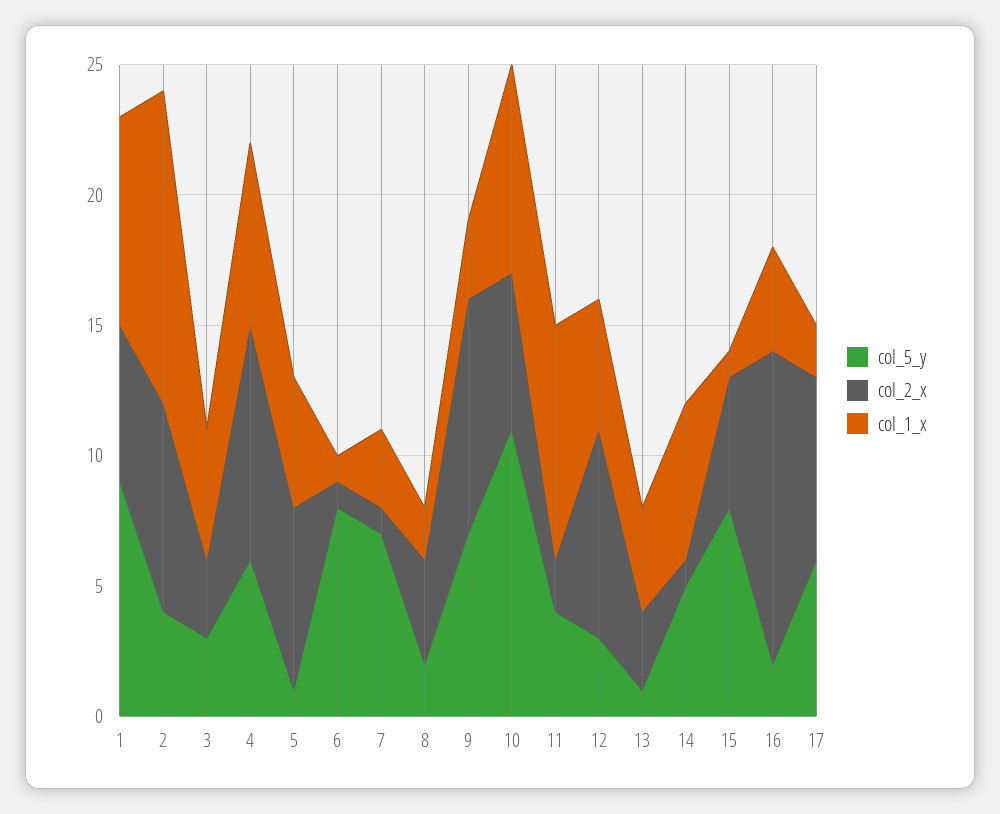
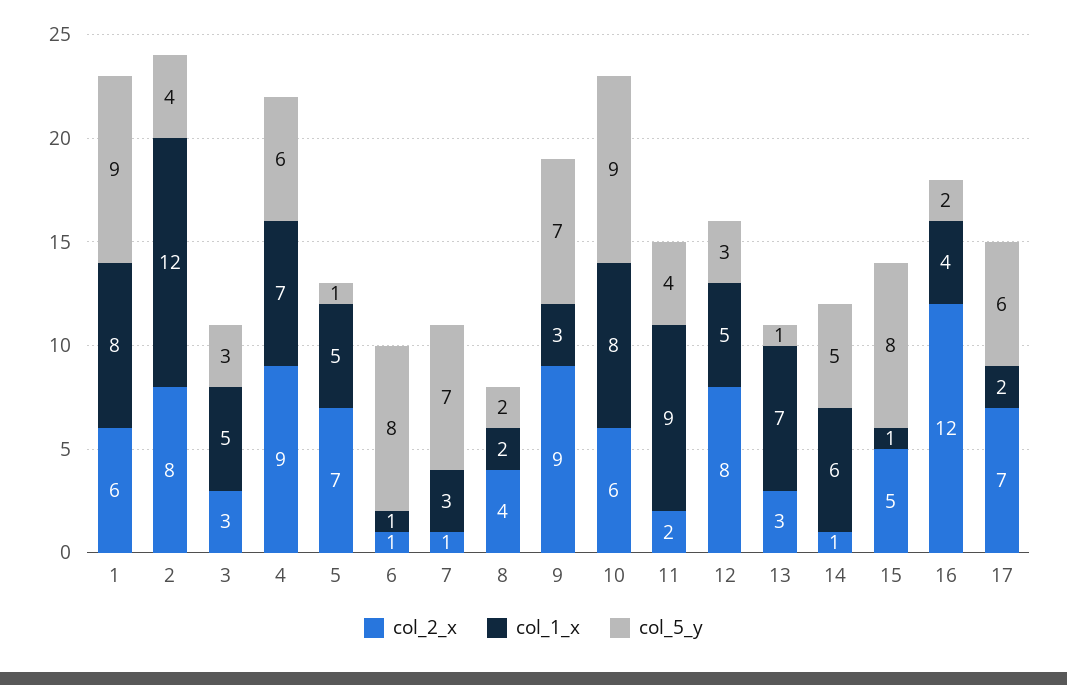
col_5_y, 10: 11 -> 9
col_1_x, 13: 4 -> 7

